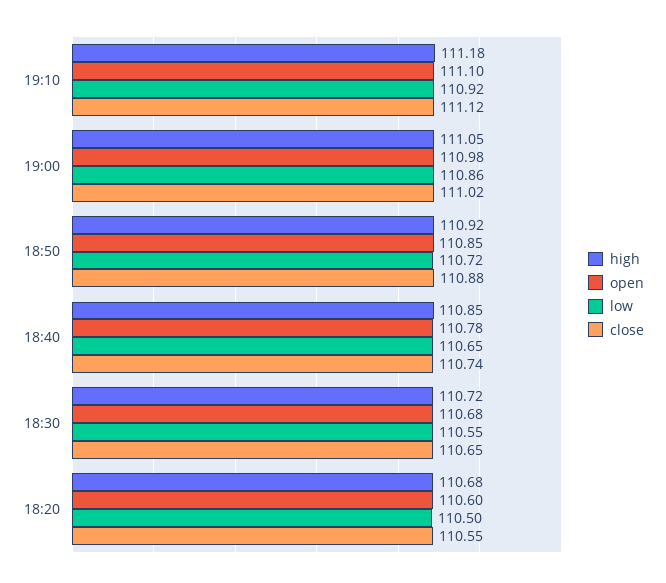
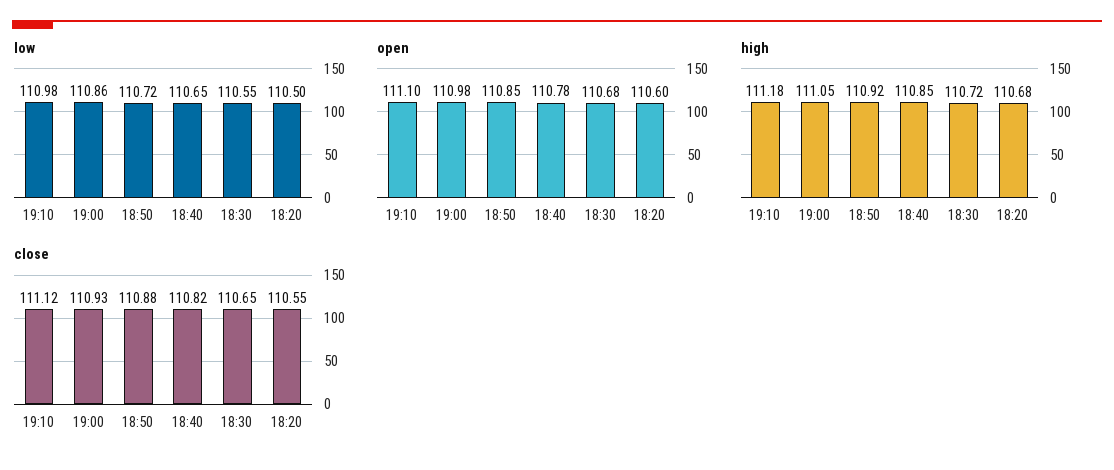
low, 19:10: 110.92 -> 110.98
close, 19:00: 111.02 -> 110.93
close, 18:40: 110.74 -> 110.82

